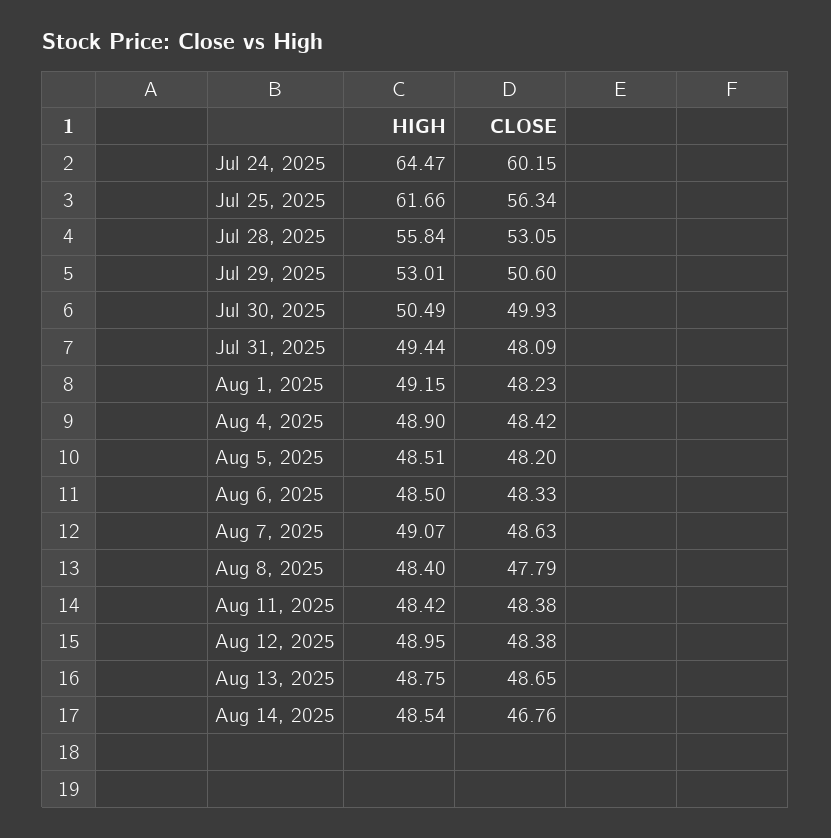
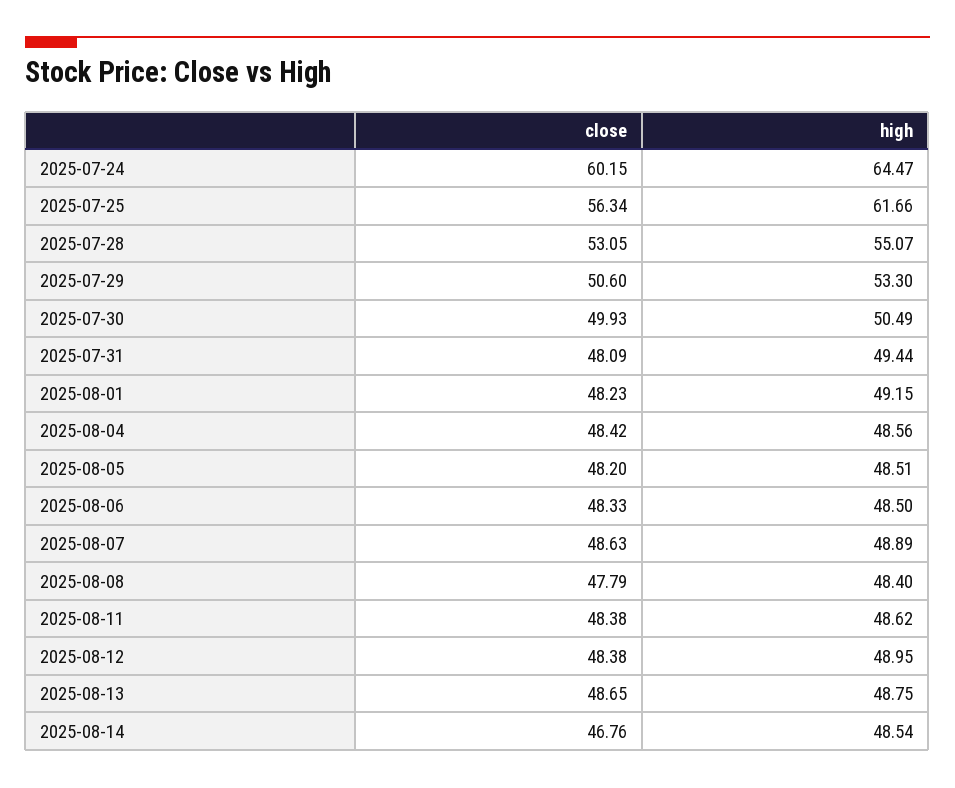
HIGH, Jul 28, 2025: 55.84 -> 55.07
HIGH, Jul 29, 2025: 53.01 -> 53.3
HIGH, Aug 4, 2025: 48.9 -> 48.56
HIGH, Aug 7, 2025: 49.07 -> 48.89
HIGH, Aug 11, 2025: 48.42 -> 48.62

